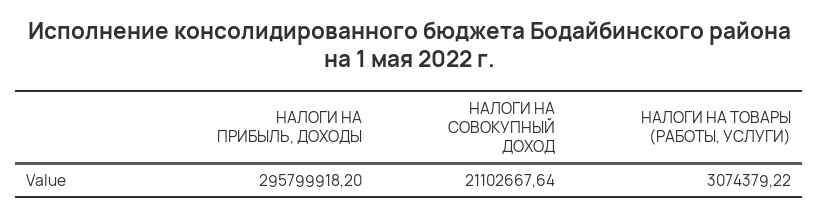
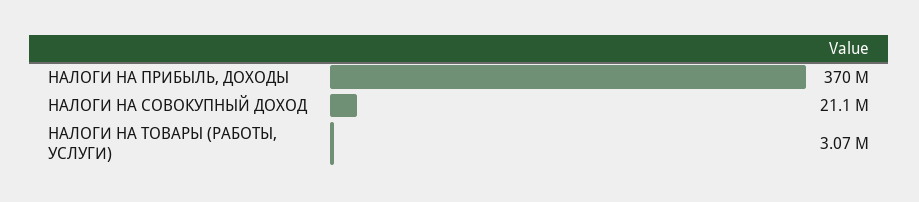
НАЛОГИ НА ПРИБЫЛЬ, ДОХОДЫ: 295799918.2 -> 370000000

